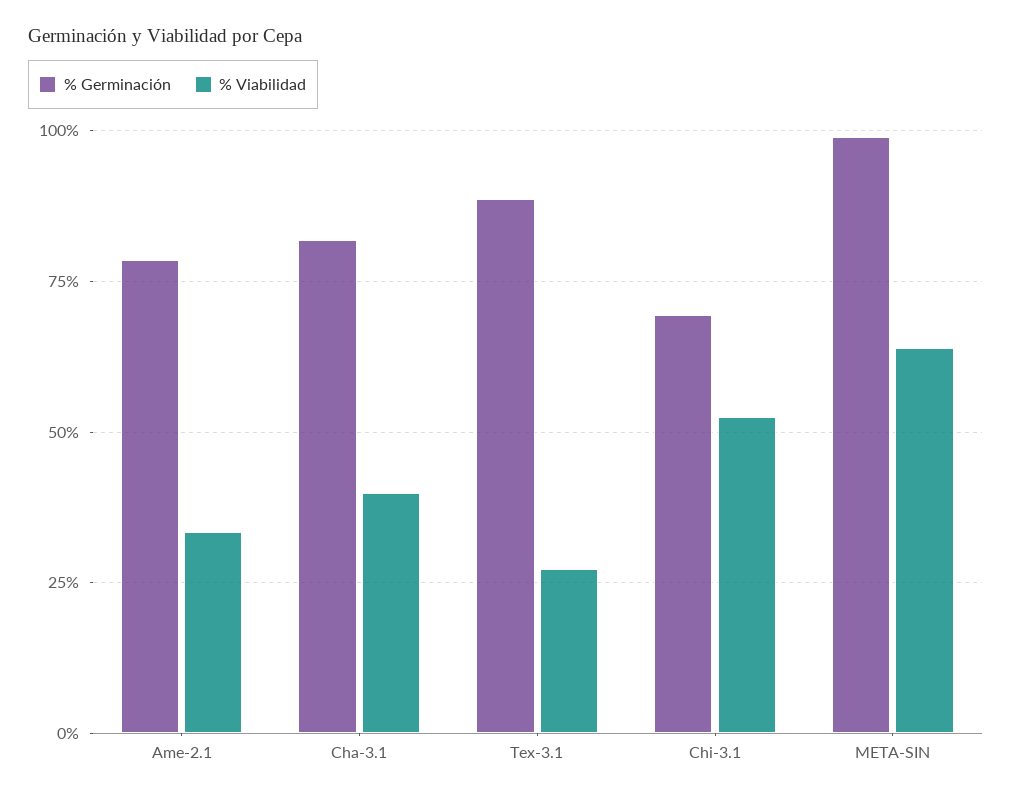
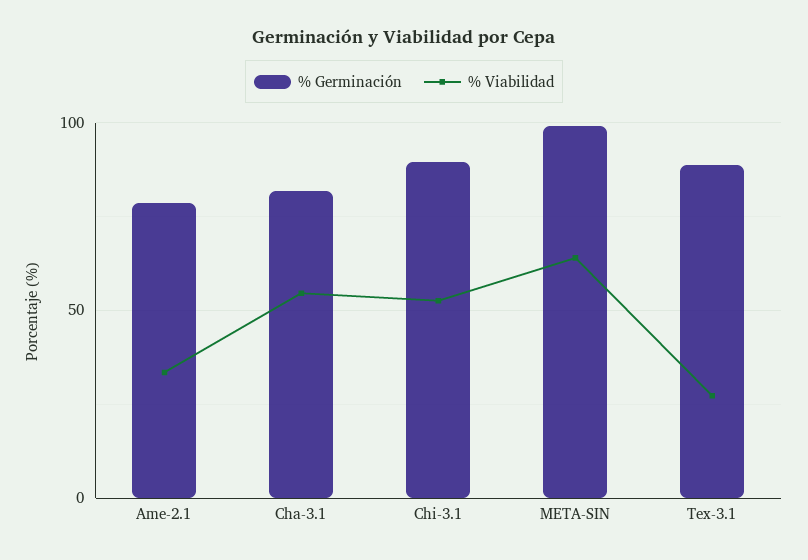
% Viabilidad, Cha-3.1: 40 -> 55
% Germinación, Chi-3.1: 70 -> 90

